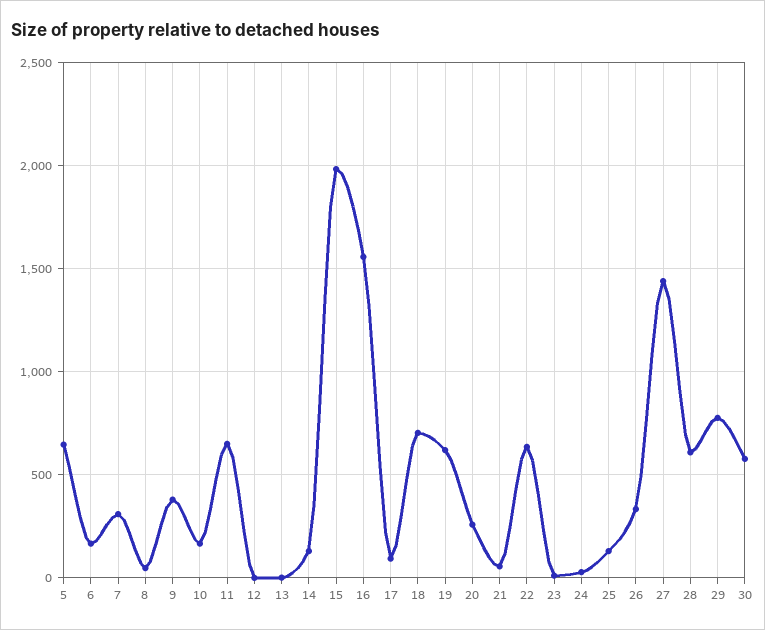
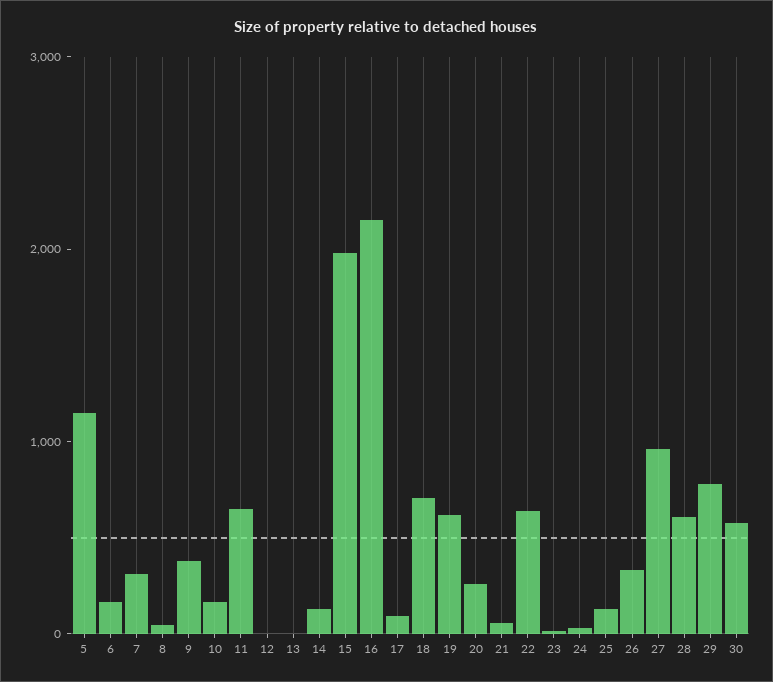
5: 650 -> 1200
16: 1550 -> 2200
27: 1450 -> 1000

